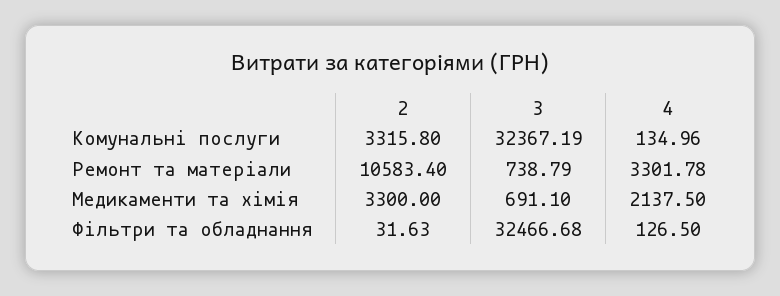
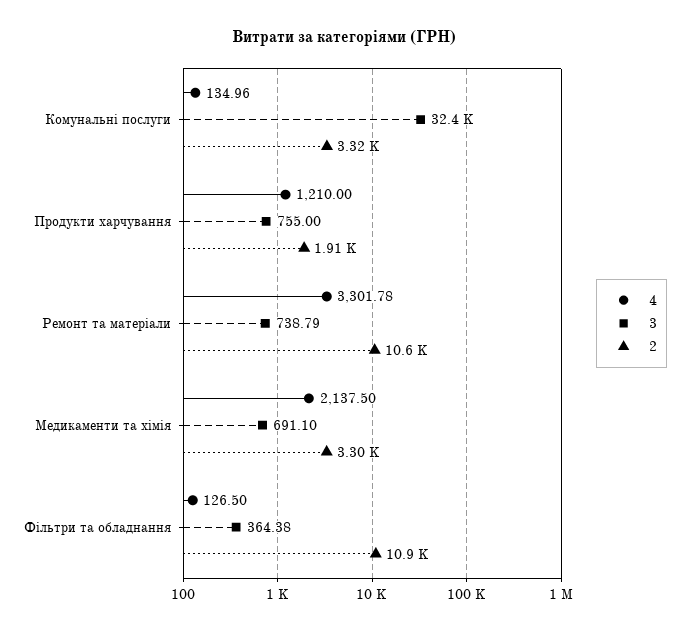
2, Фільтри та обладнання: 31.63 -> 10900
3, Фільтри та обладнання: 32466.68 -> 364.38
4, Продукти харчування: none -> 1210
3, Продукти харчування: none -> 755
2, Продукти харчування: none -> 1910

